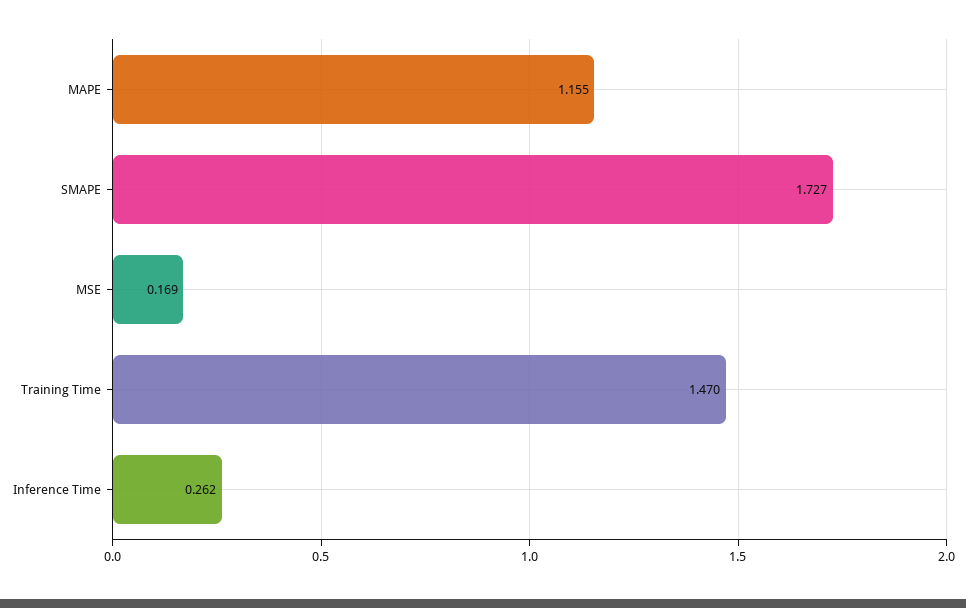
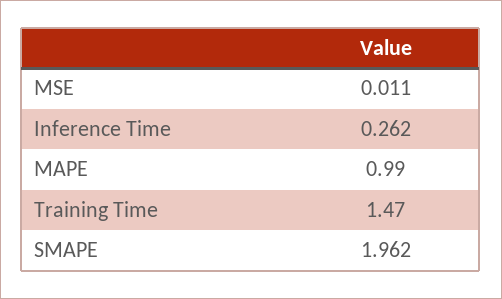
MAPE: 1.155 -> 0.99
SMAPE: 1.727 -> 1.962
MSE: 0.169 -> 0.011

